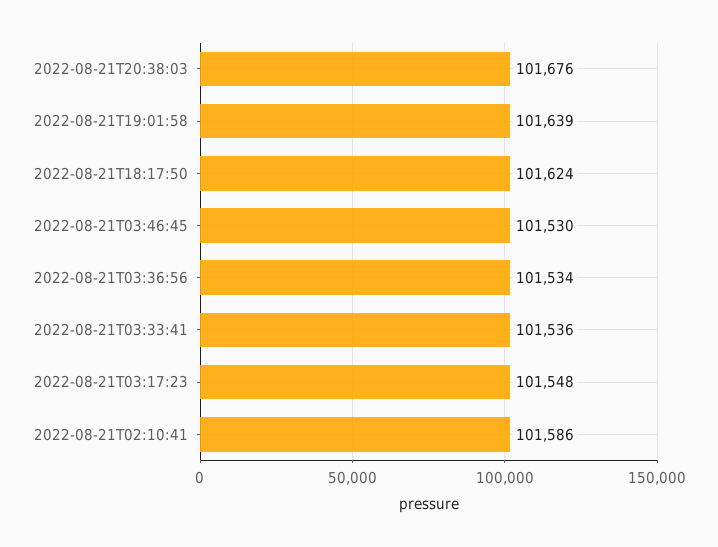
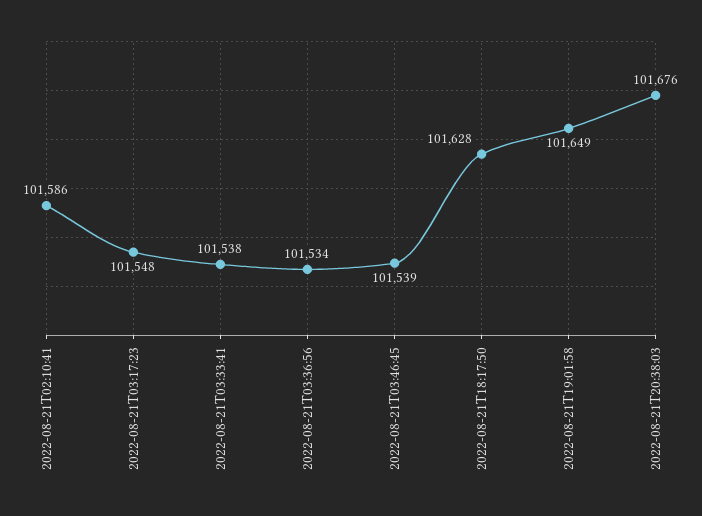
2022-08-21T19:01:58: 101639 -> 101649
2022-08-21T18:17:50: 101624 -> 101628
2022-08-21T03:46:45: 101530 -> 101539
2022-08-21T03:33:41: 101536 -> 101538

